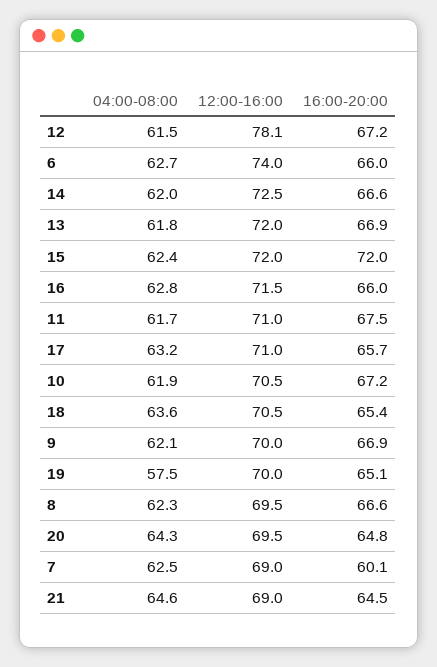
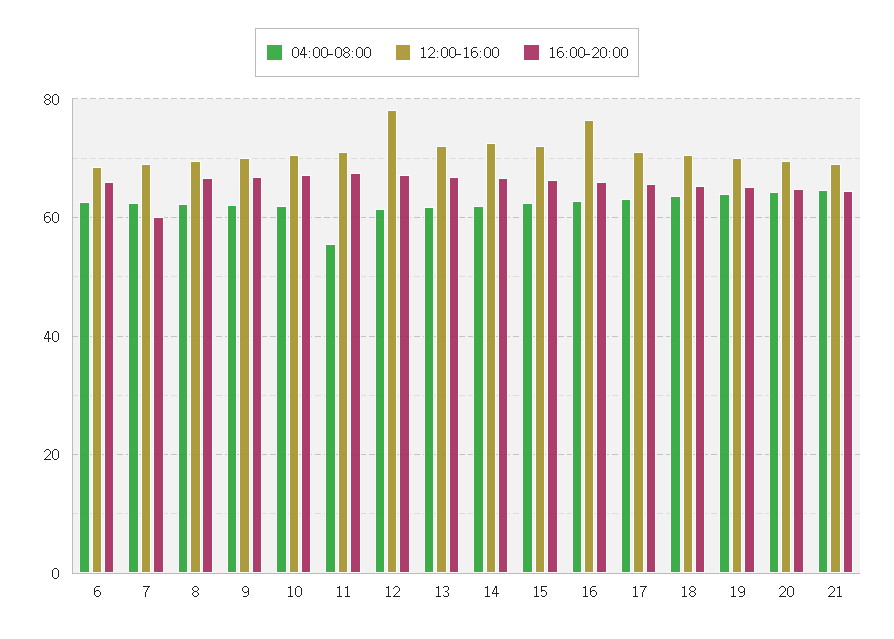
12:00-16:00, 6: 74 -> 68
16:00-20:00, 15: 72 -> 66
12:00-16:00, 16: 71.5 -> 76
04:00-08:00, 11: 61.7 -> 56
04:00-08:00, 19: 57.5 -> 64

